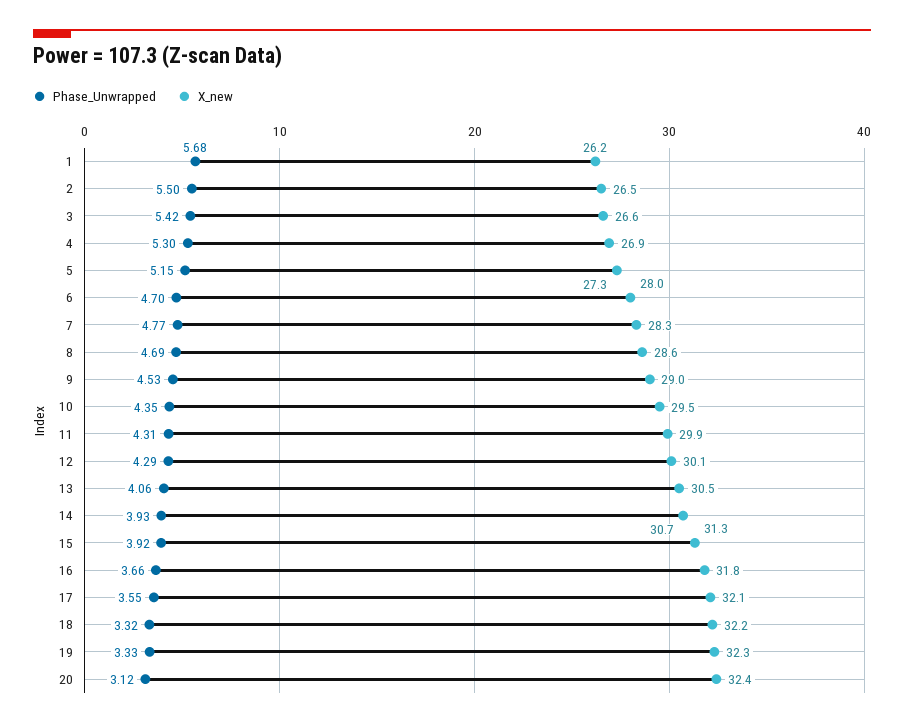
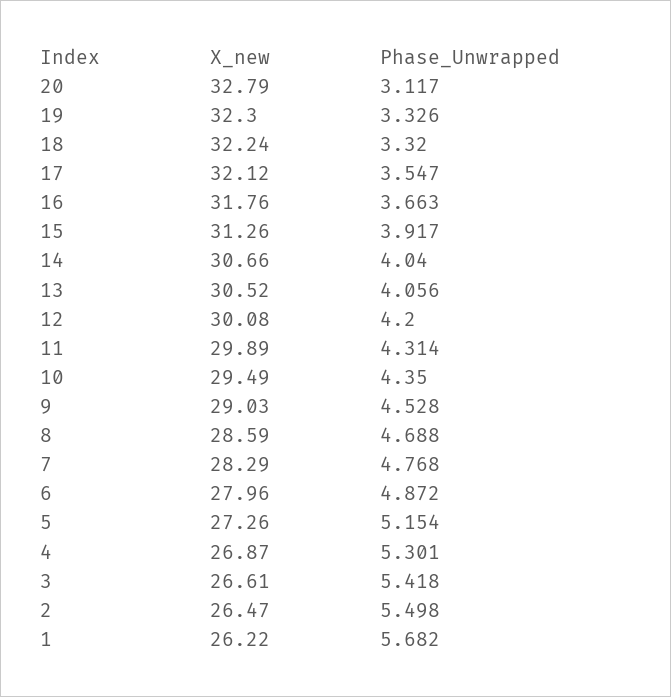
Phase_Unwrapped, 6: 4.7 -> 4.872
Phase_Unwrapped, 12: 4.29 -> 4.2
Phase_Unwrapped, 14: 3.93 -> 4.04
X_new, 20: 32.4 -> 32.79

